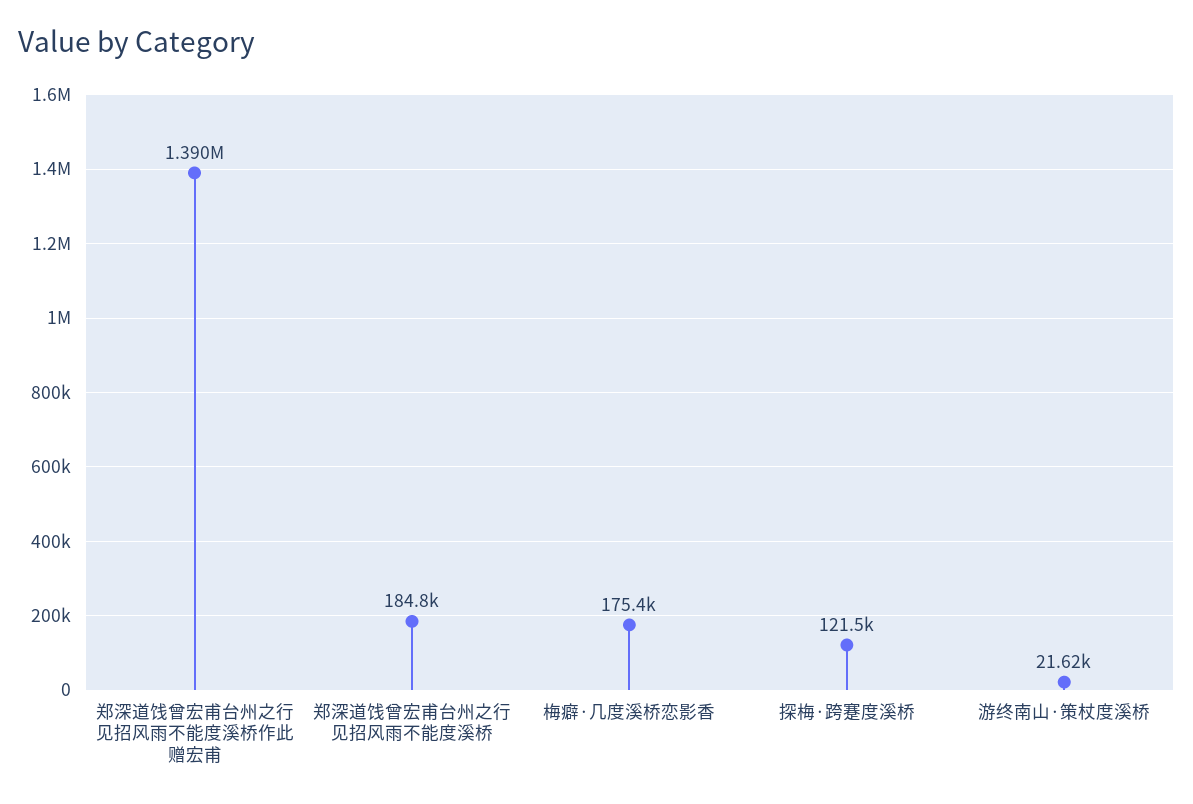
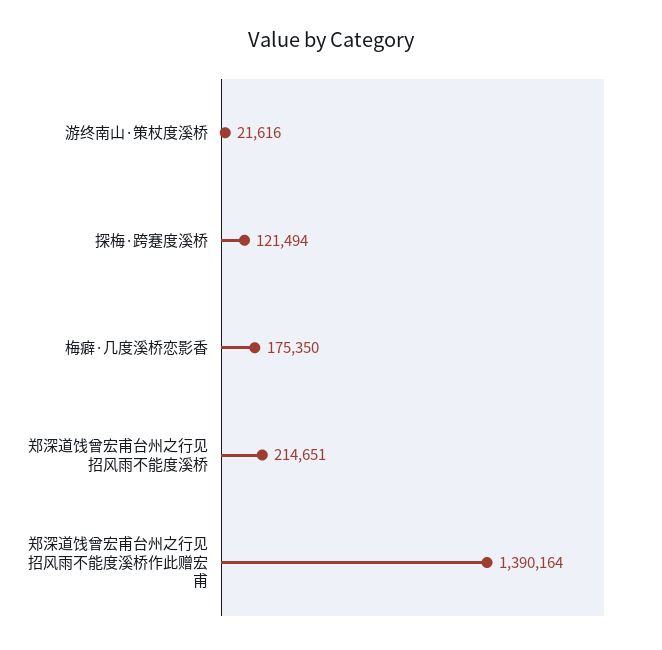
郑深道饯曾宏甫台州之行见招风雨不能度溪桥: 184800 -> 214651

